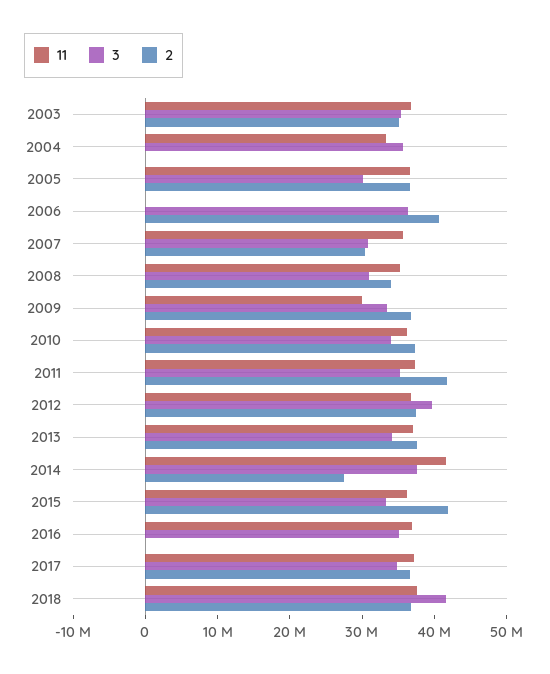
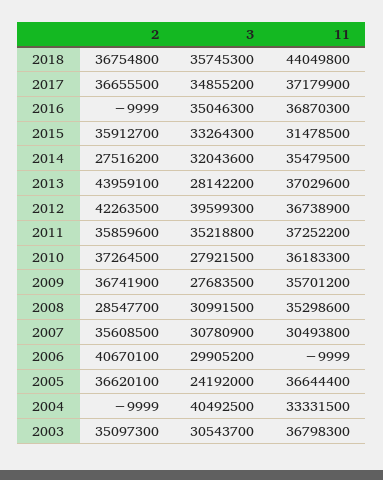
3, 2003: 36000000 -> 30543700
3, 2004: 36000000 -> 40492500
3, 2005: 30000000 -> 24192000
3, 2006: 36000000 -> 29905200
11, 2007: 36000000 -> 30493800
2, 2007: 30000000 -> 35608500
2, 2008: 34000000 -> 28547700
11, 2009: 30000000 -> 35701200
3, 2009: 34000000 -> 27683500
3, 2010: 34000000 -> 27921500
2, 2011: 42000000 -> 35859600
2, 2012: 38000000 -> 42263500
3, 2013: 34000000 -> 28142200
2, 2013: 38000000 -> 43959100
11, 2014: 42000000 -> 35479500
3, 2014: 38000000 -> 32043600
11, 2015: 36000000 -> 31478500
2, 2015: 42000000 -> 35912700
11, 2018: 38000000 -> 44049800
3, 2018: 42000000 -> 35745300

